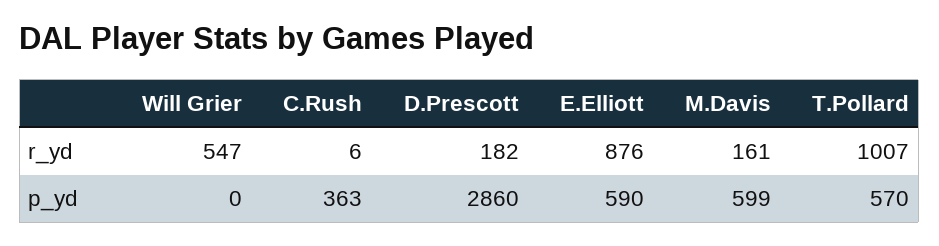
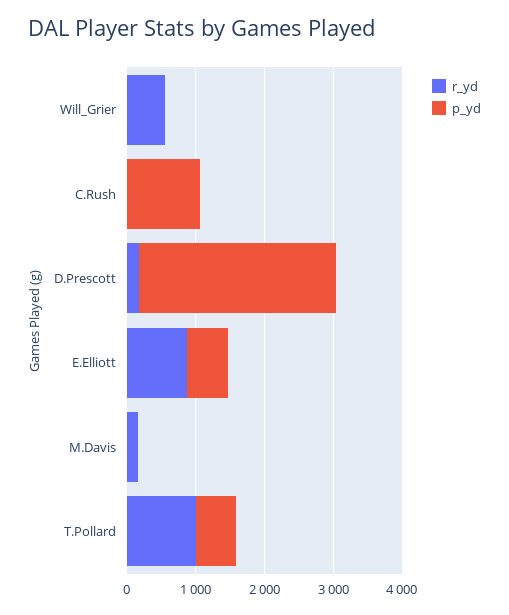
p_yd, C.Rush: 363 -> 1000
p_yd, M.Davis: 599 -> 0

